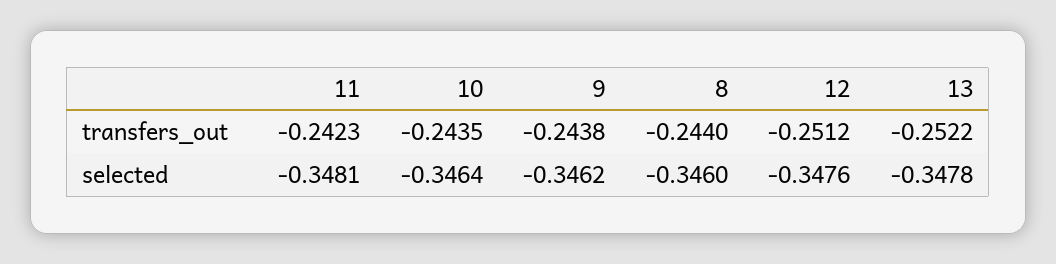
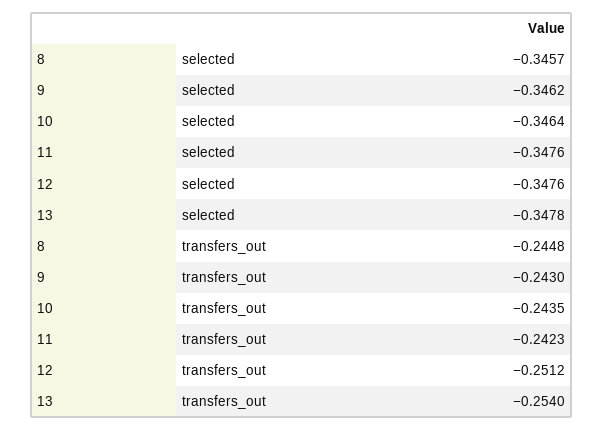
9, transfers_out: -0.2438 -> -0.243
8, transfers_out: -0.244 -> -0.2448
13, transfers_out: -0.2522 -> -0.254
11, selected: -0.3481 -> -0.3476
8, selected: -0.346 -> -0.3457

